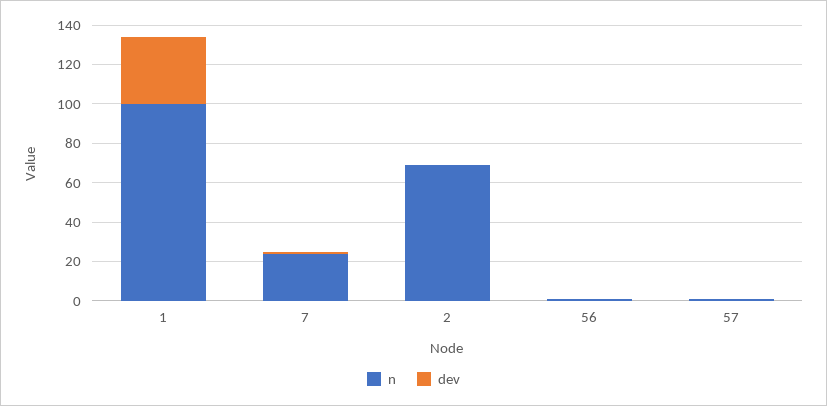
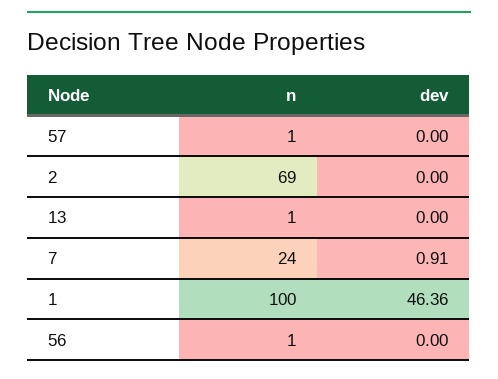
dev, 1: 35 -> 46.36
n, 13: none -> 1
dev, 13: none -> 0

